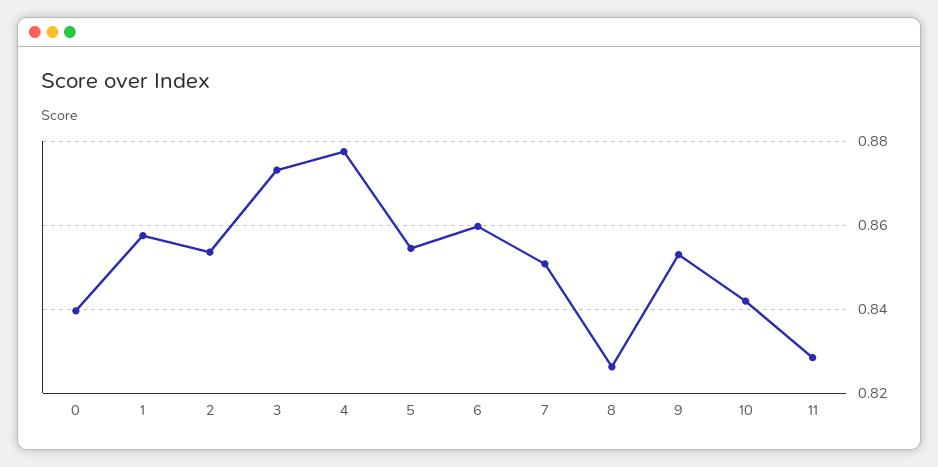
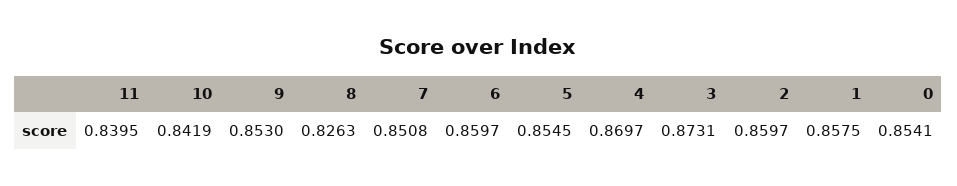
0: 0.84 -> 0.8541
2: 0.854 -> 0.8597
4: 0.878 -> 0.8697
11: 0.828 -> 0.8395

